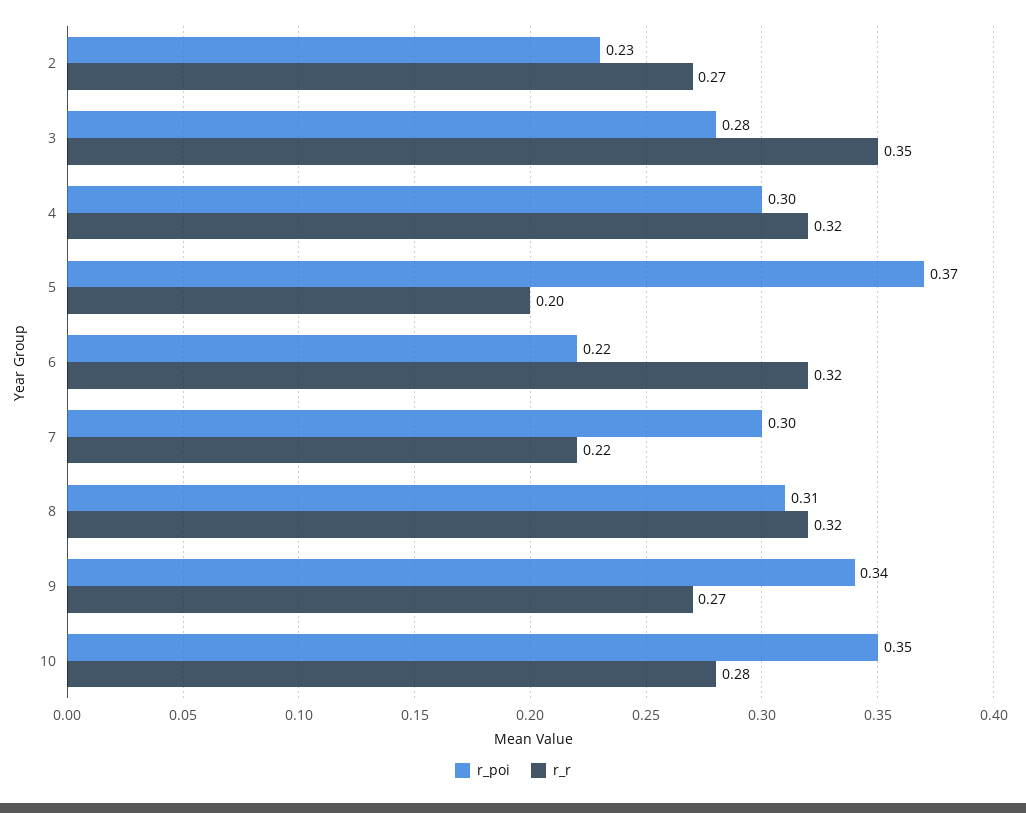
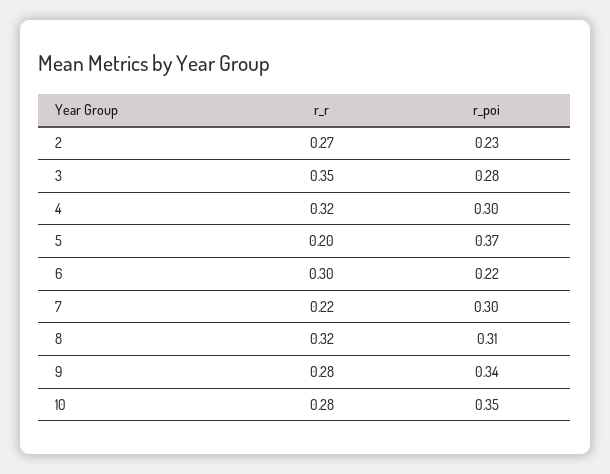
r_r, 6: 0.32 -> 0.3
r_r, 9: 0.27 -> 0.28

